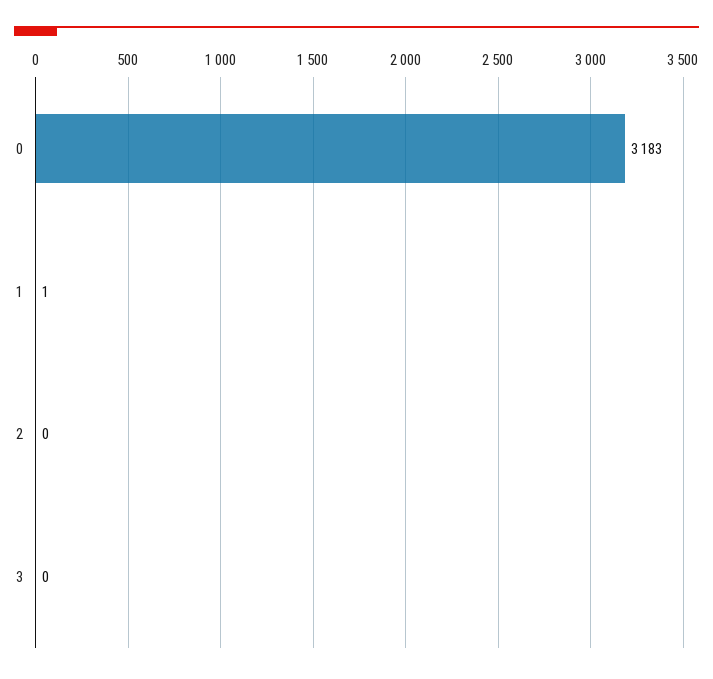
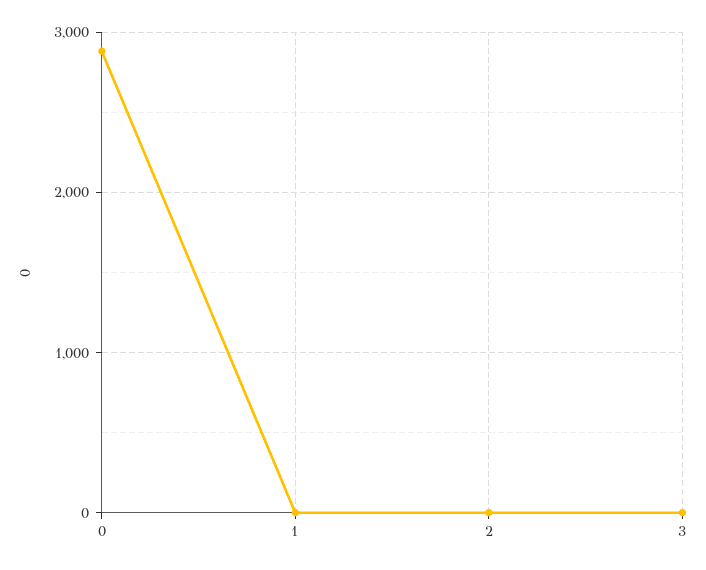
0: 3183 -> 2900

